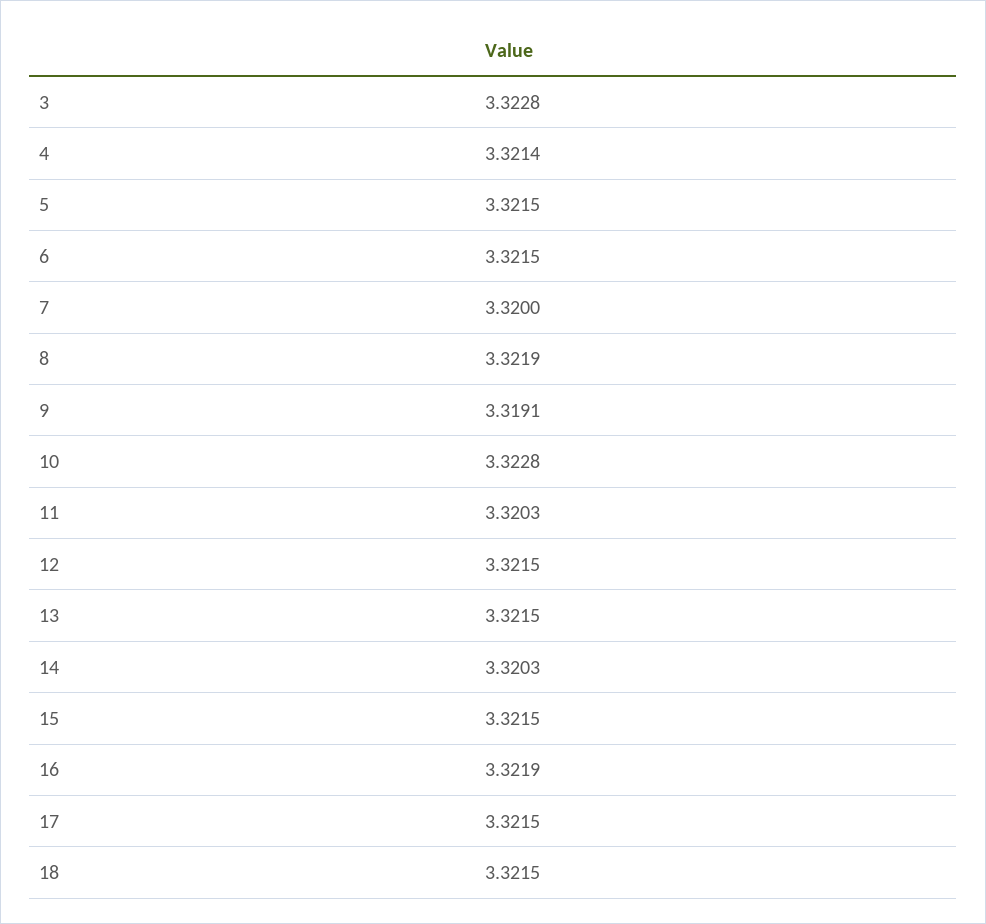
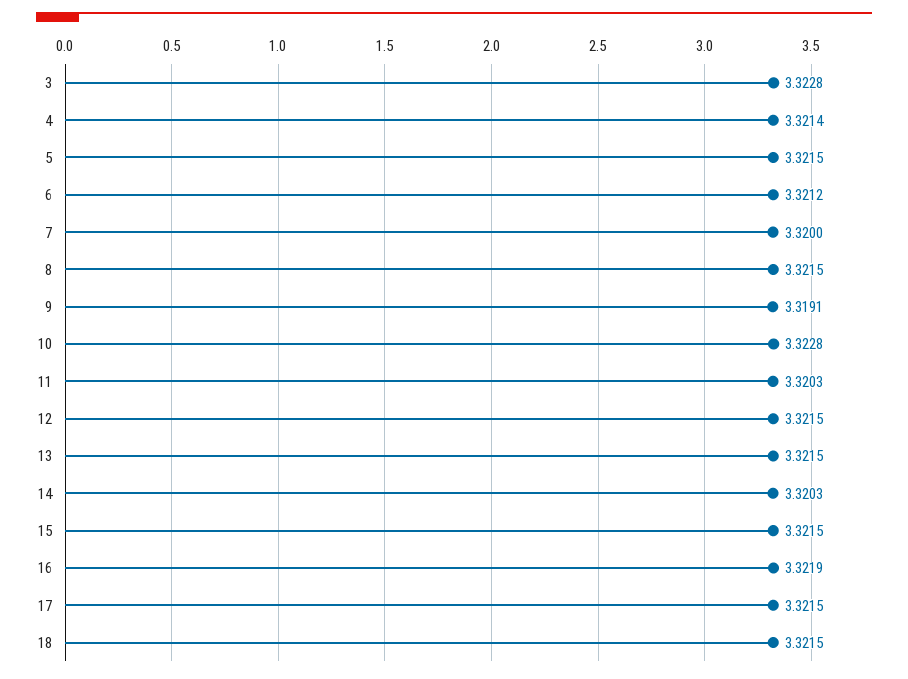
6: 3.3215 -> 3.3212
8: 3.3219 -> 3.3215

